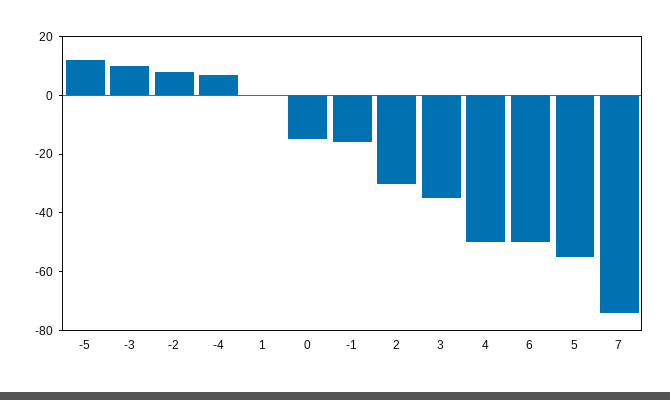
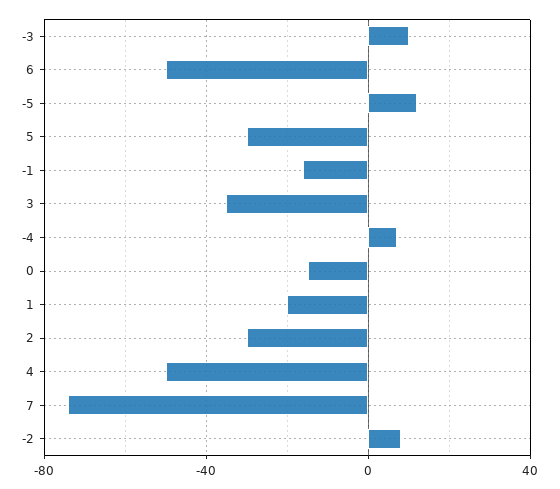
1: 0 -> -20
5: -55 -> -30

